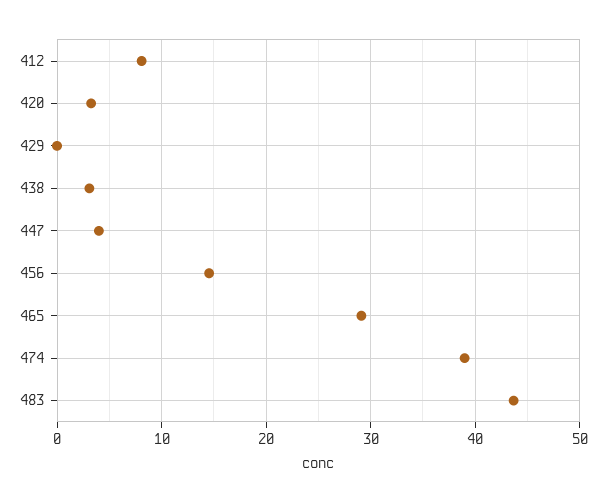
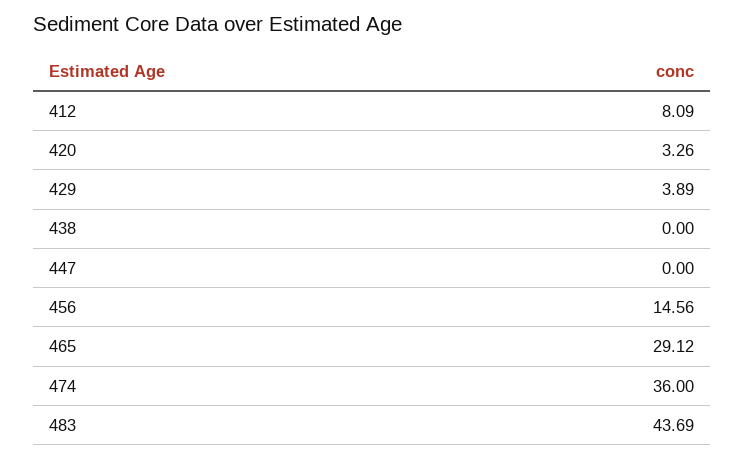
429: 0 -> 3.89
438: 3 -> 0
447: 4 -> 0
474: 39 -> 36

